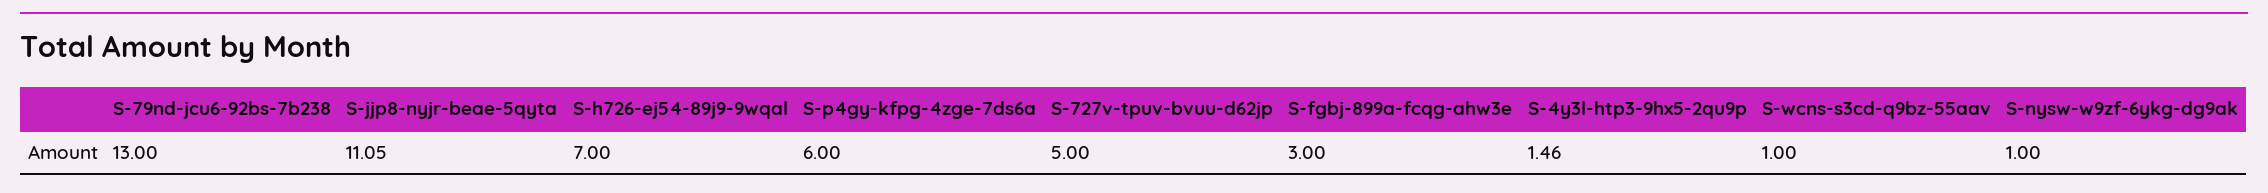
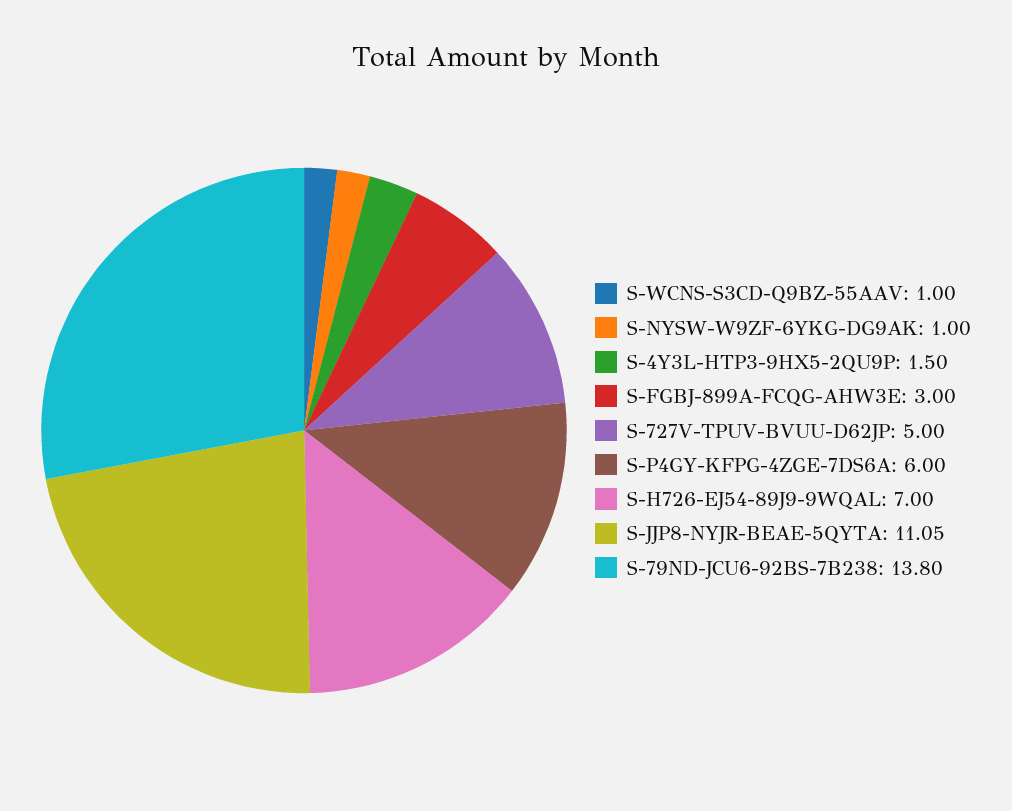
S-79nd-jcu6-92bs-7b238: 13 -> 13.8
S-4y3l-htp3-9hx5-2qu9p: 1.46 -> 1.5

